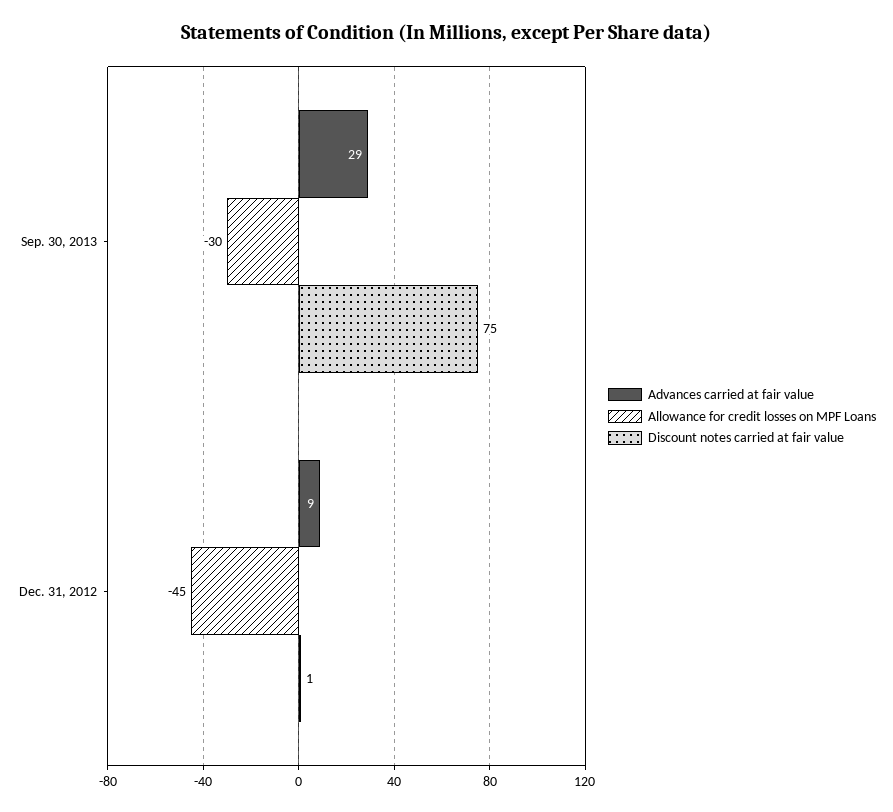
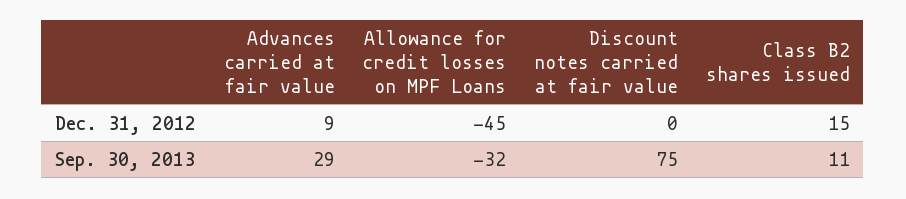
Allowance for credit losses on MPF Loans, Sep. 30, 2013: -30 -> -32
Discount notes carried at fair value, Dec. 31, 2012: 1 -> 0
Class B2 shares issued, Dec. 31, 2012: none -> 15
Class B2 shares issued, Sep. 30, 2013: none -> 11

